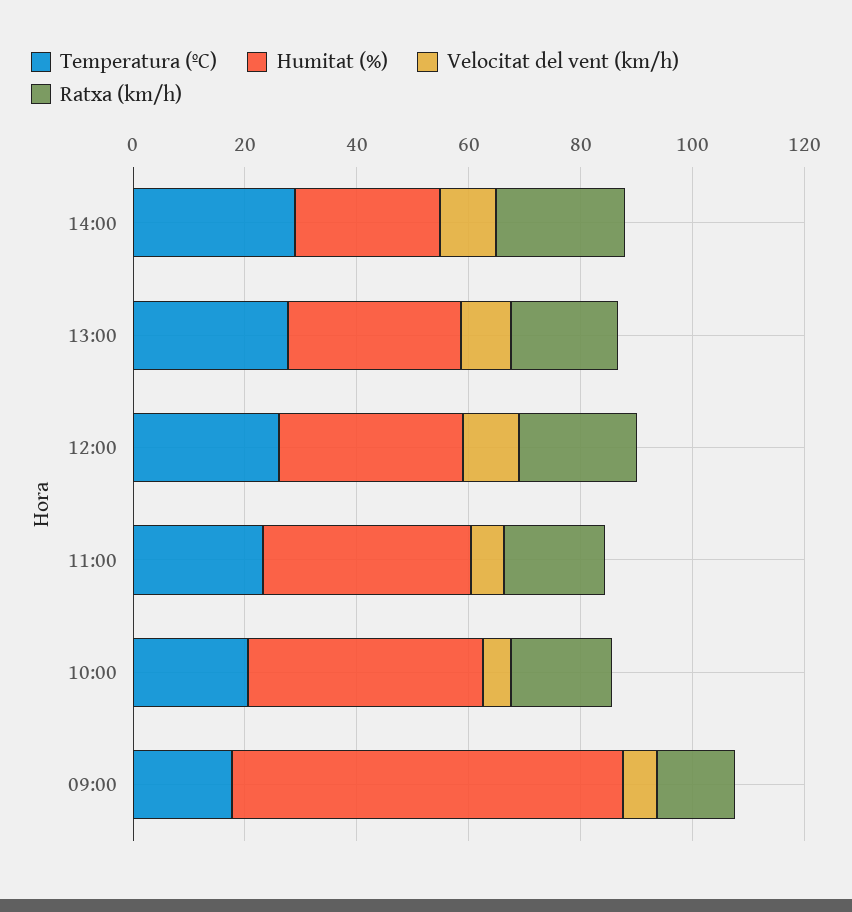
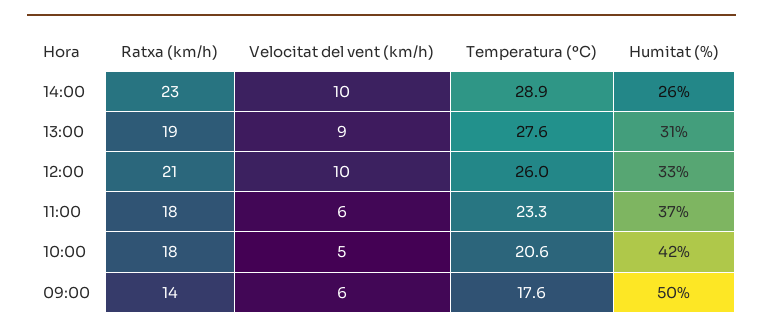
Humitat (%), 09:00: 70 -> 50

